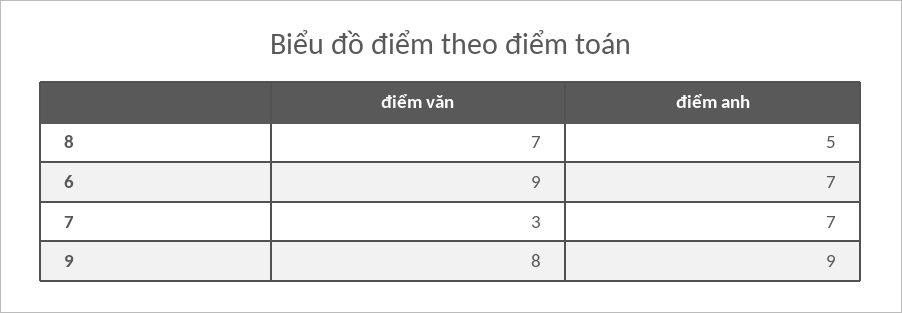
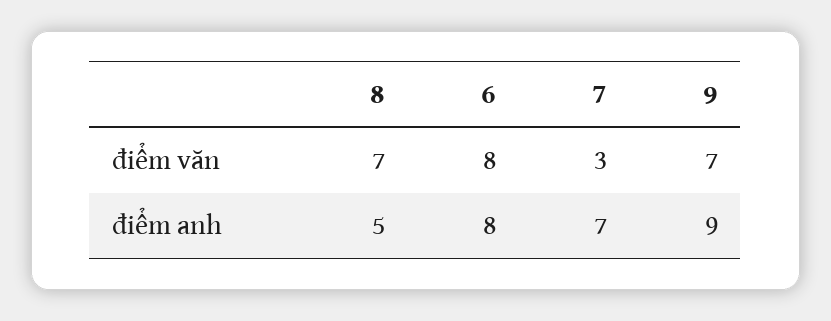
điểm văn, 6: 9 -> 8
điểm anh, 6: 7 -> 8
điểm văn, 9: 8 -> 7

